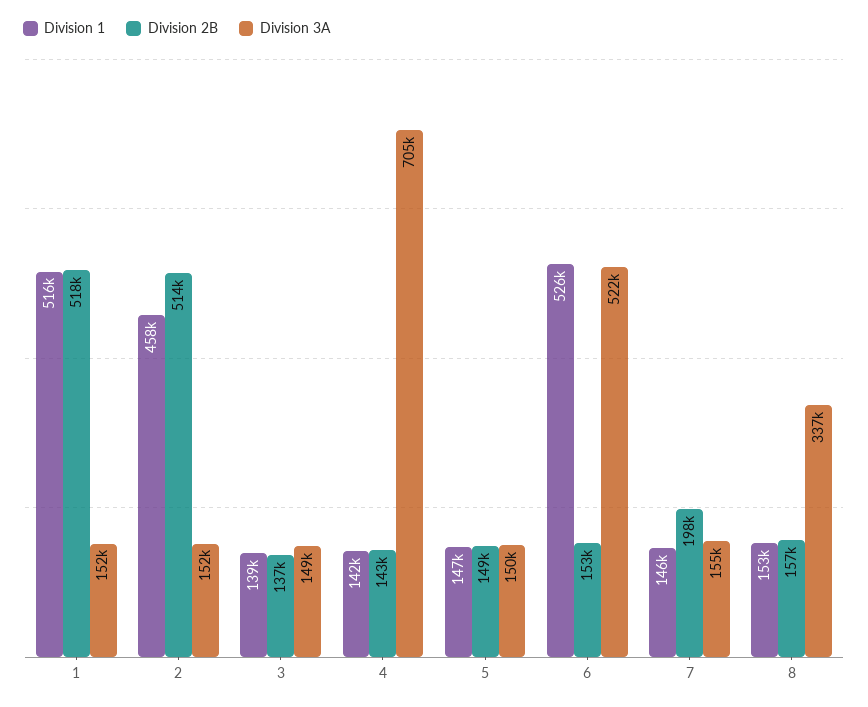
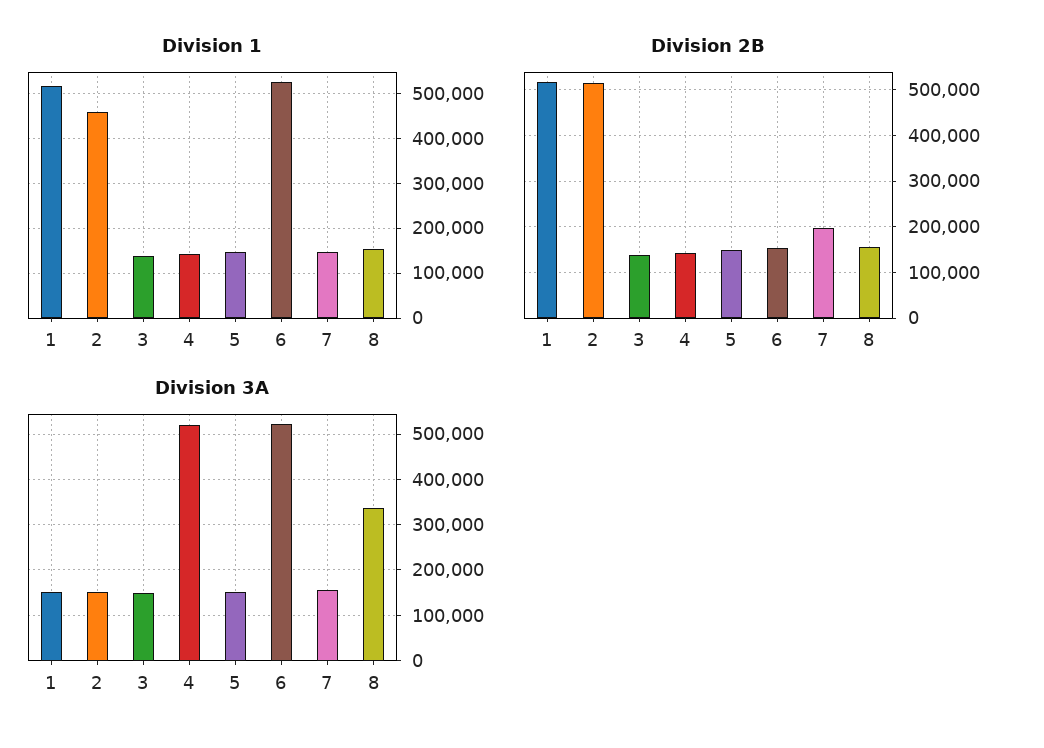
Division 3A, 4: 705000 -> 520000

